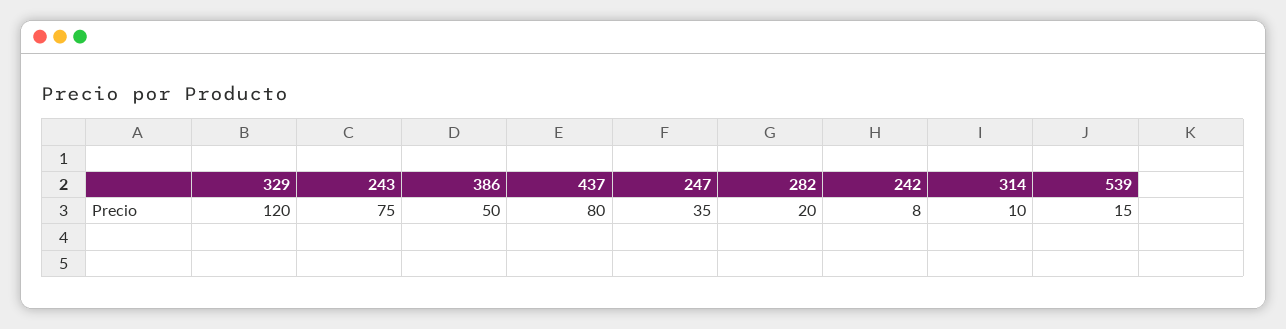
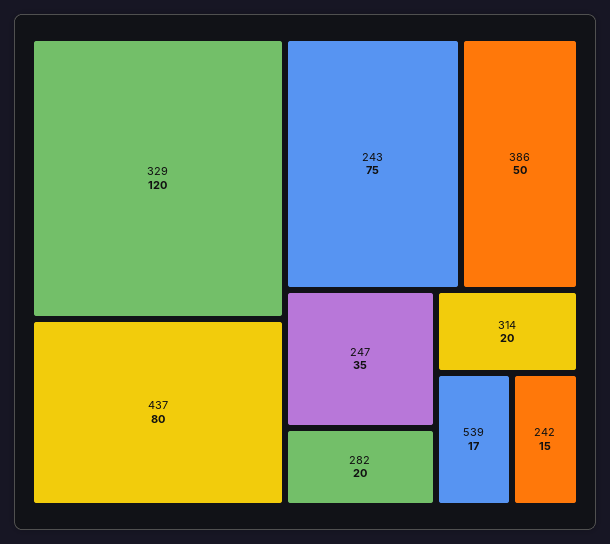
242: 8 -> 15
314: 10 -> 20
539: 15 -> 17

